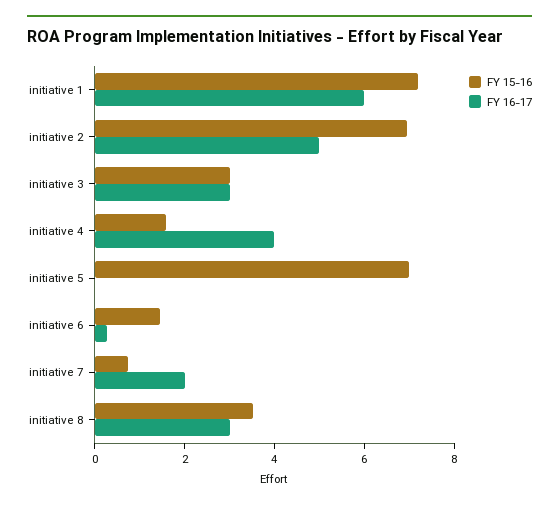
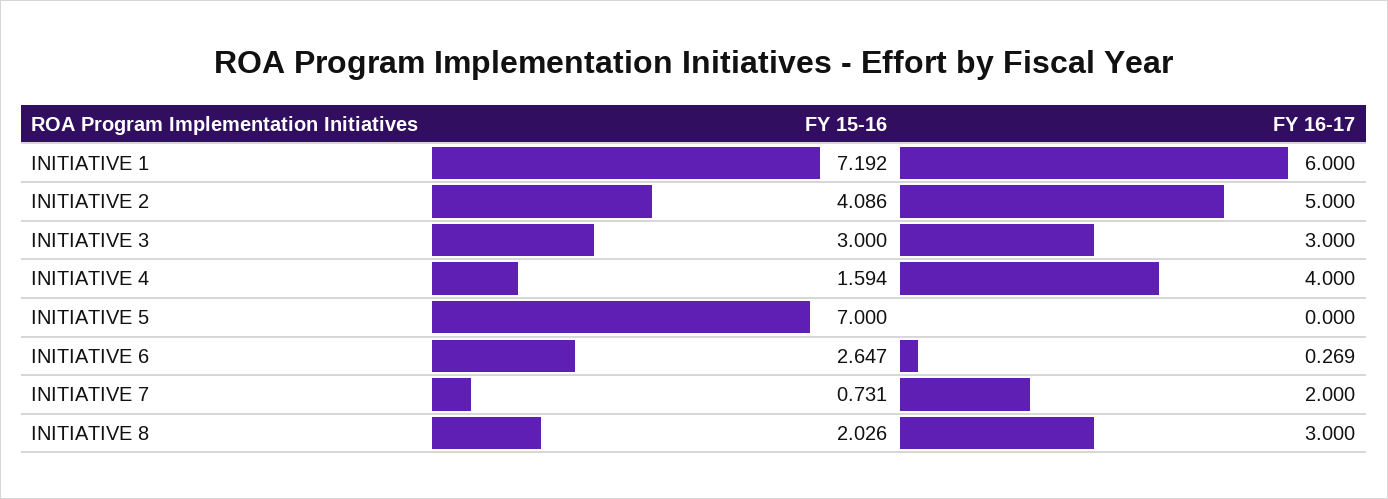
FY 15-16, initiative 2: 7 -> 4.086
FY 15-16, initiative 6: 1.5 -> 2.647
FY 15-16, initiative 8: 3.5 -> 2.026

